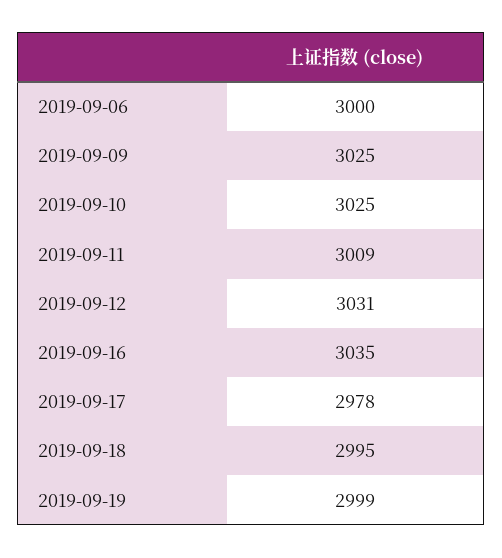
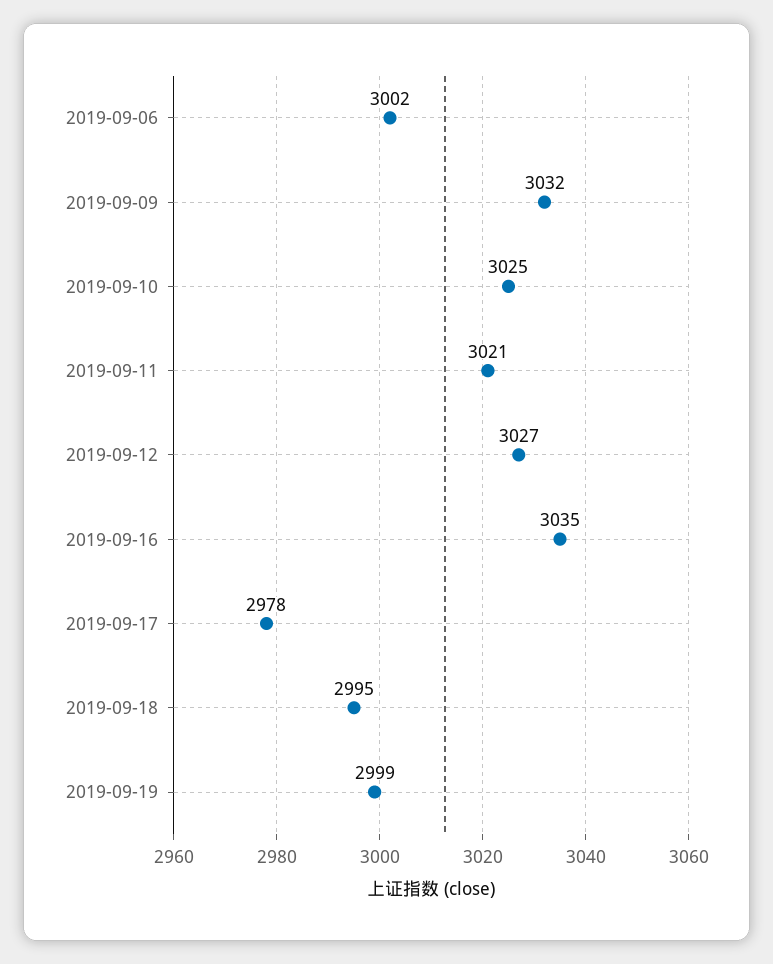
2019-09-06: 3000 -> 3002
2019-09-09: 3025 -> 3032
2019-09-11: 3009 -> 3021
2019-09-12: 3031 -> 3027

